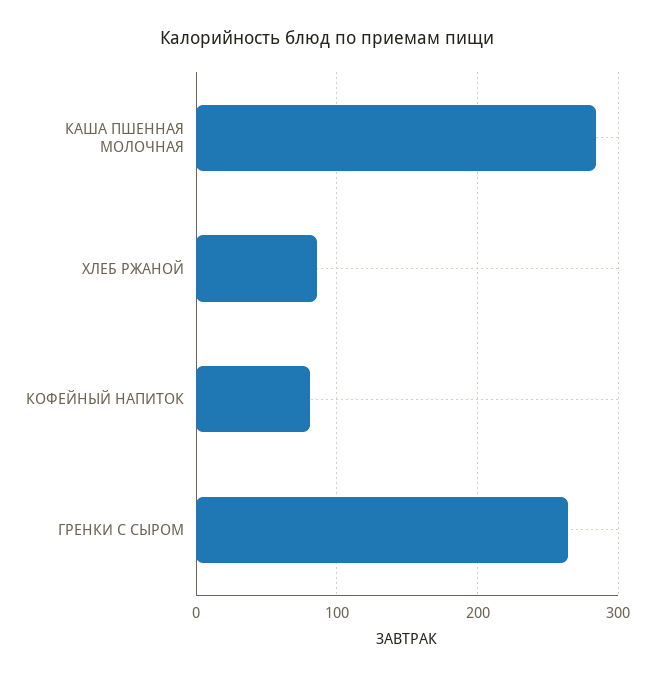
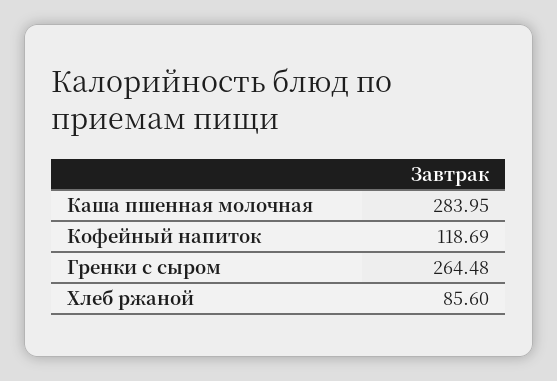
КОФЕЙНЫЙ НАПИТОК: 80 -> 118.69

